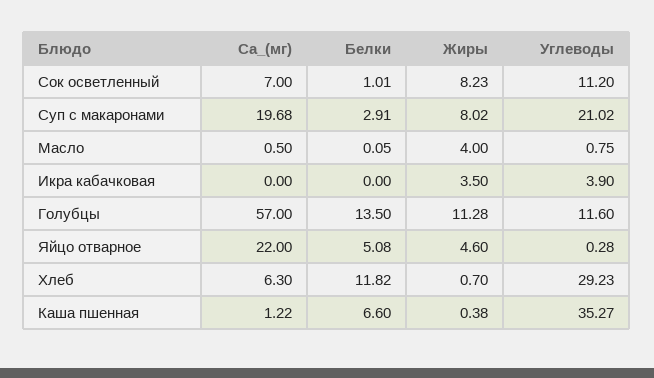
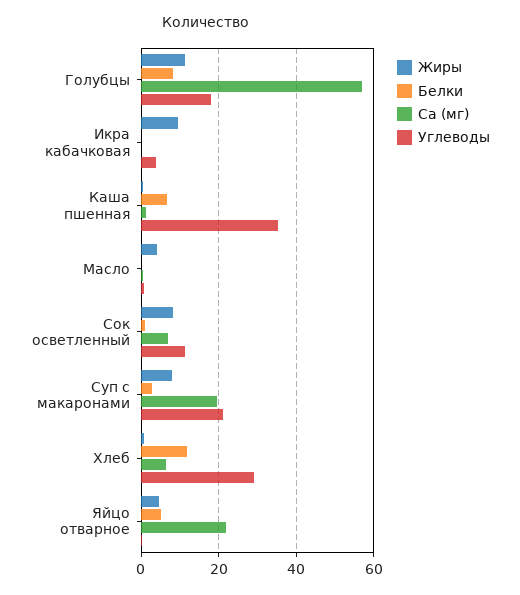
Жиры, Икра кабачковая: 3.5 -> 10
Белки, Голубцы: 13.5 -> 8
Углеводы, Голубцы: 11.6 -> 18

